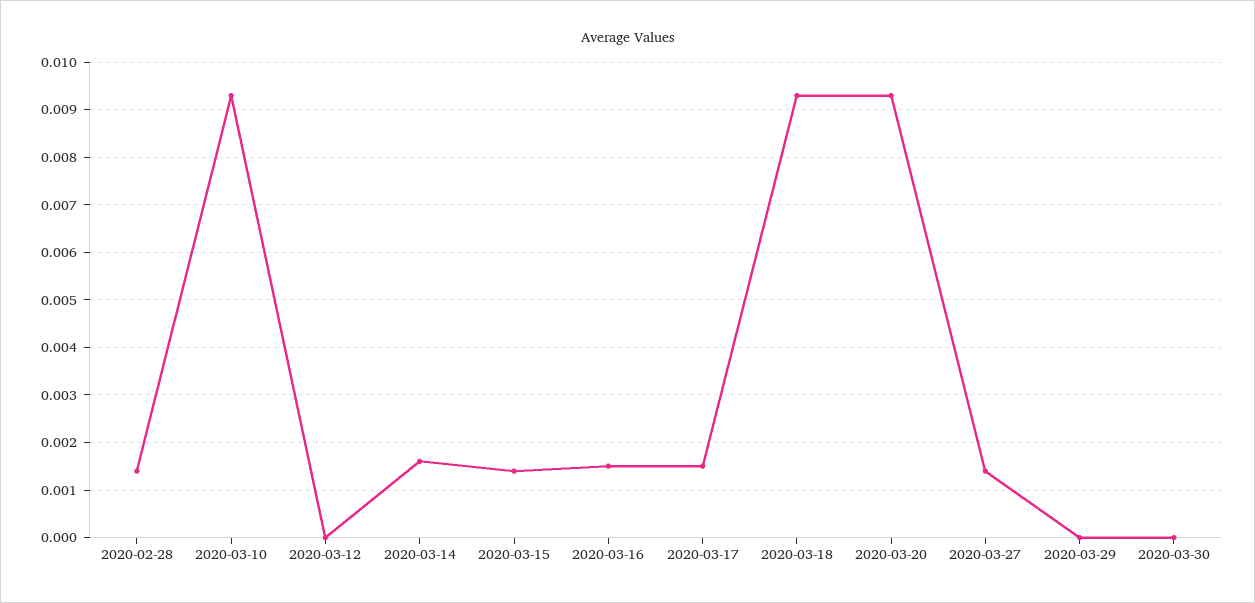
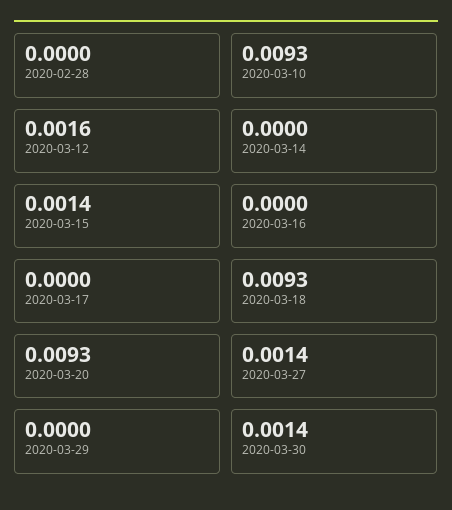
2020-02-28: 0.0015 -> 0
2020-03-12: 0 -> 0.0016
2020-03-14: 0.0015 -> 0
2020-03-16: 0.0015 -> 0
2020-03-17: 0.0015 -> 0
2020-03-30: 0 -> 0.0014

